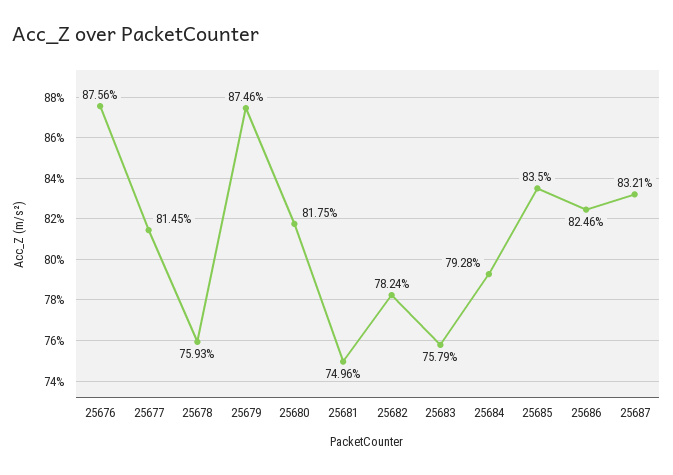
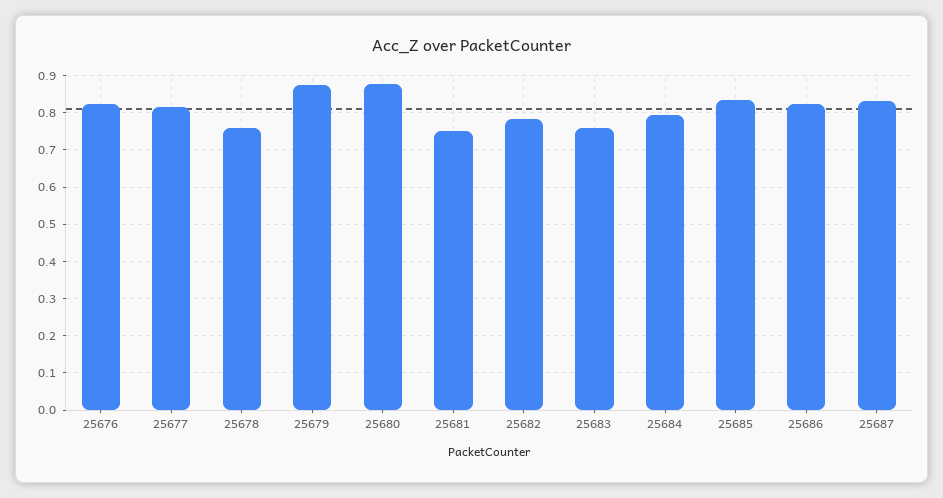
25676: 0.8756 -> 0.82
25680: 0.8175 -> 0.88

